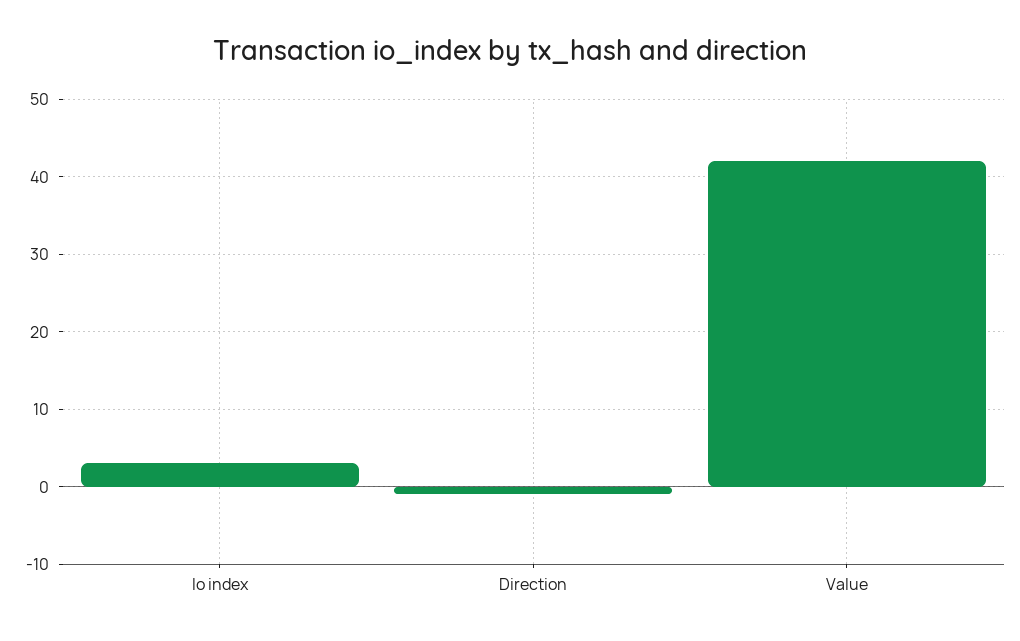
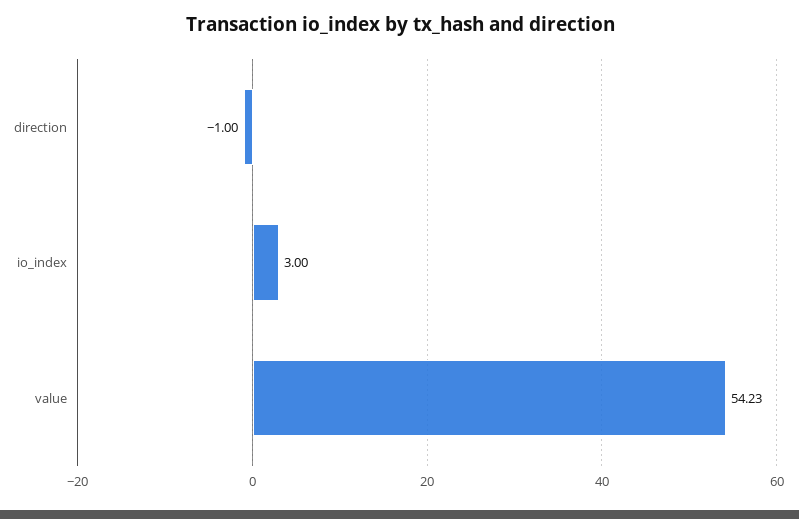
Value: 42 -> 54.23

